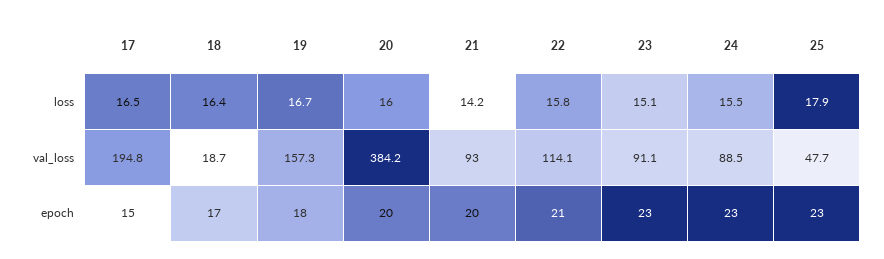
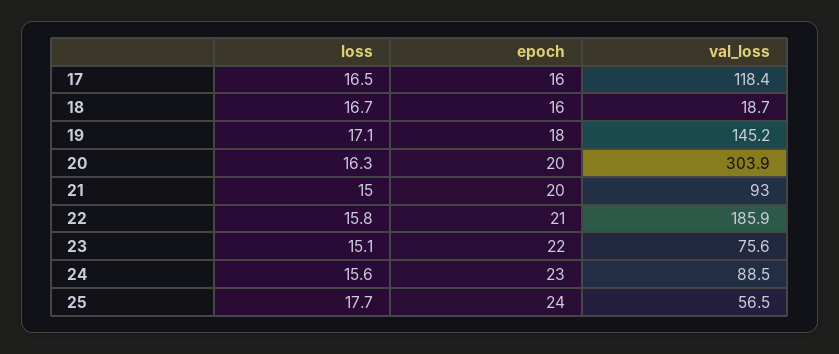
18, loss: 16.4 -> 16.7
19, loss: 16.7 -> 17.1
20, loss: 16 -> 16.3
21, loss: 14.2 -> 15
24, loss: 15.5 -> 15.6
25, loss: 17.9 -> 17.7
17, val_loss: 194.8 -> 118.4
19, val_loss: 157.3 -> 145.2
20, val_loss: 384.2 -> 303.9
22, val_loss: 114.1 -> 185.9
23, val_loss: 91.1 -> 75.6
25, val_loss: 47.7 -> 56.5
17, epoch: 15 -> 16
18, epoch: 17 -> 16
23, epoch: 23 -> 22
25, epoch: 23 -> 24

